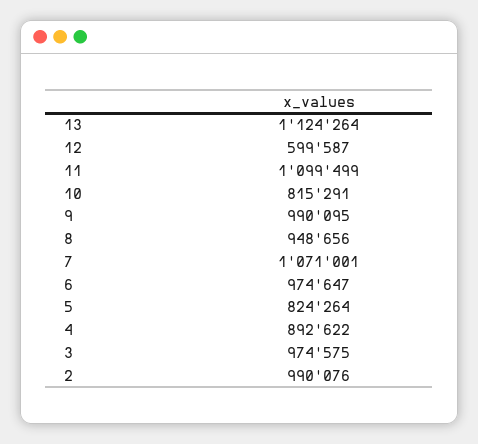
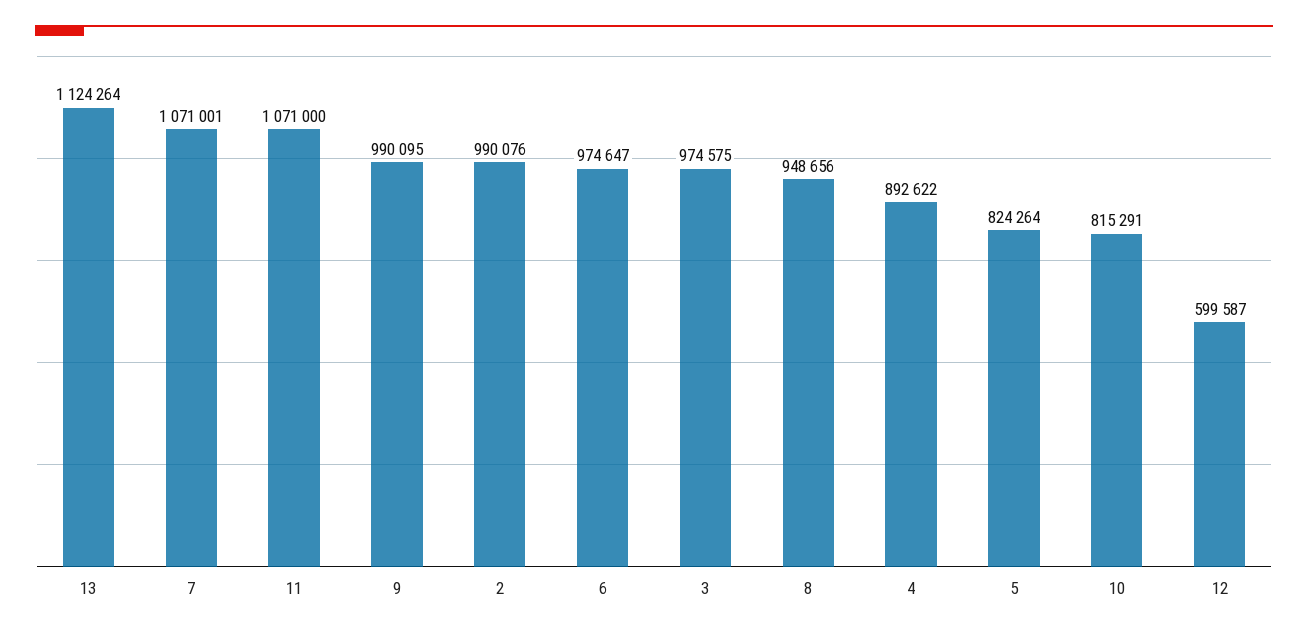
11: 1099499 -> 1071000

